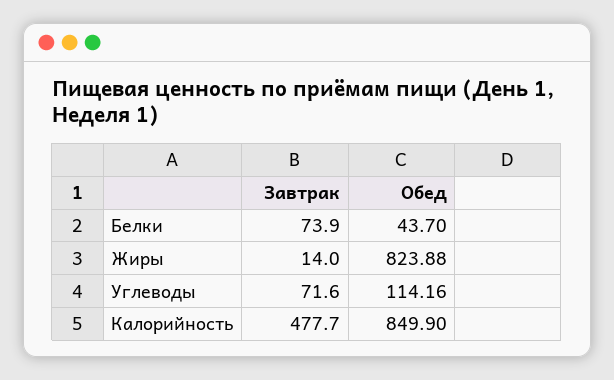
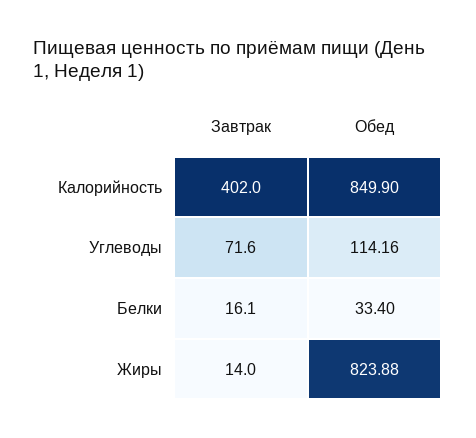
Завтрак, Белки: 73.9 -> 16.1
Обед, Белки: 43.7 -> 33.4
Завтрак, Калорийность: 477.7 -> 402

